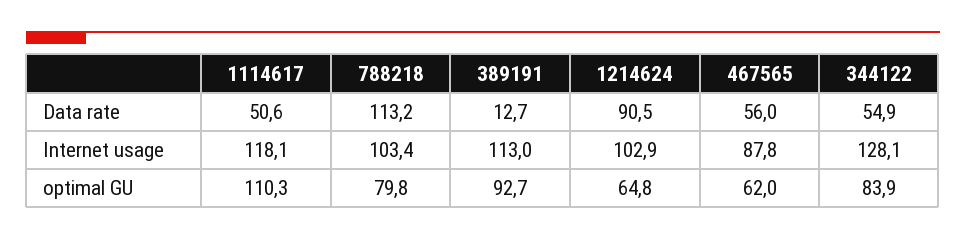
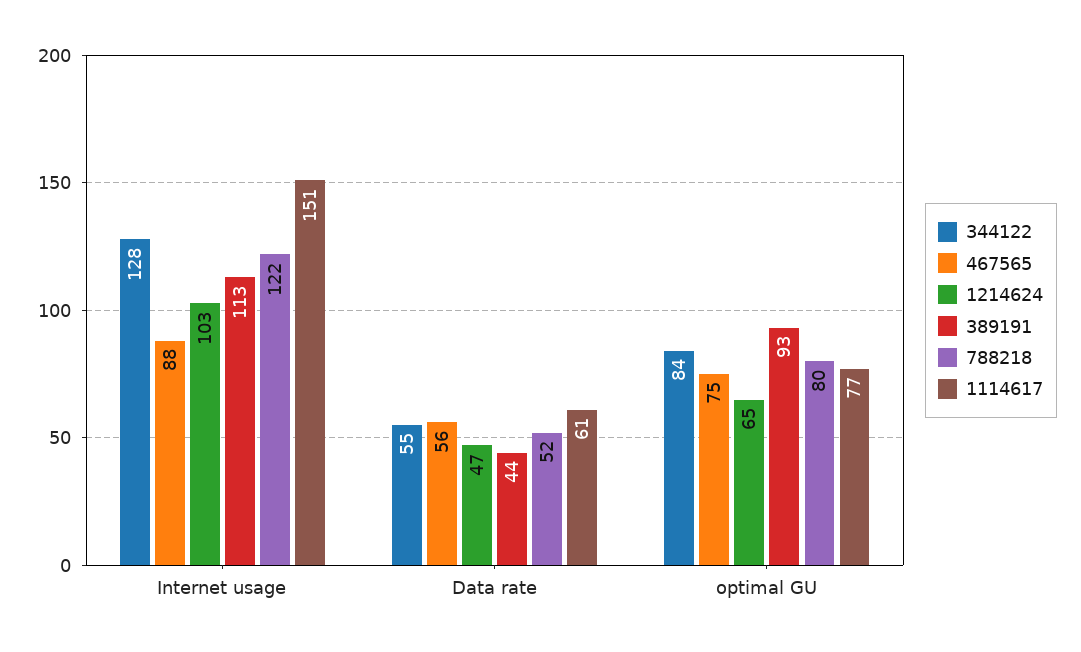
1114617, Data rate: 50.6 -> 61
788218, Data rate: 113.2 -> 52
389191, Data rate: 12.7 -> 44
1214624, Data rate: 90.5 -> 47
1114617, Internet usage: 118.1 -> 151
788218, Internet usage: 103.4 -> 122
1114617, optimal GU: 110.3 -> 77
467565, optimal GU: 62 -> 75

